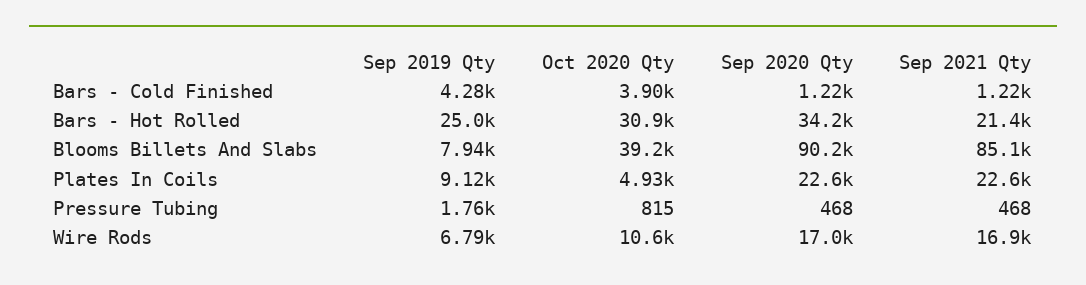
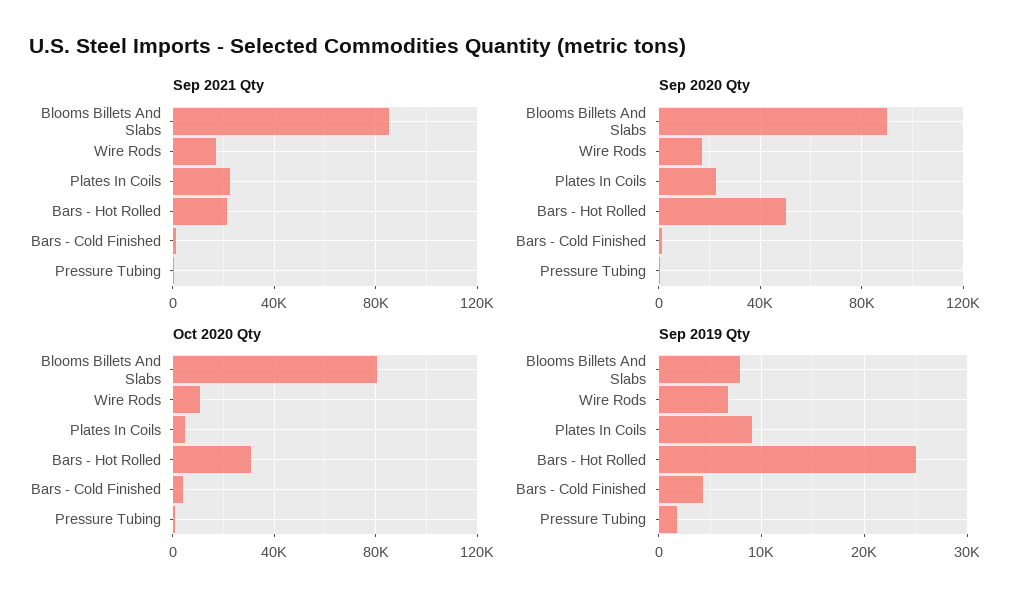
Sep 2020 Qty, Bars - Hot Rolled: 34200 -> 50000
Oct 2020 Qty, Blooms Billets And Slabs: 39200 -> 80000

